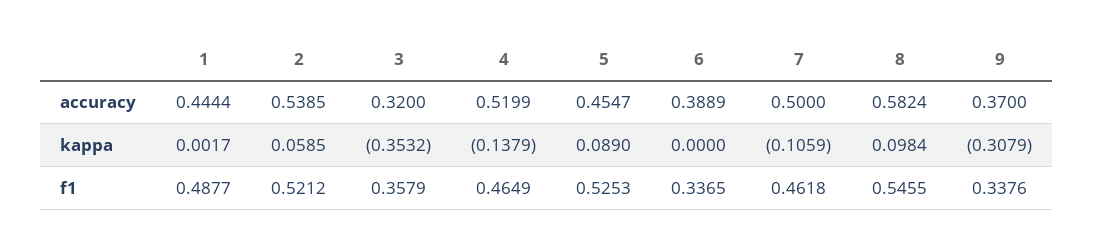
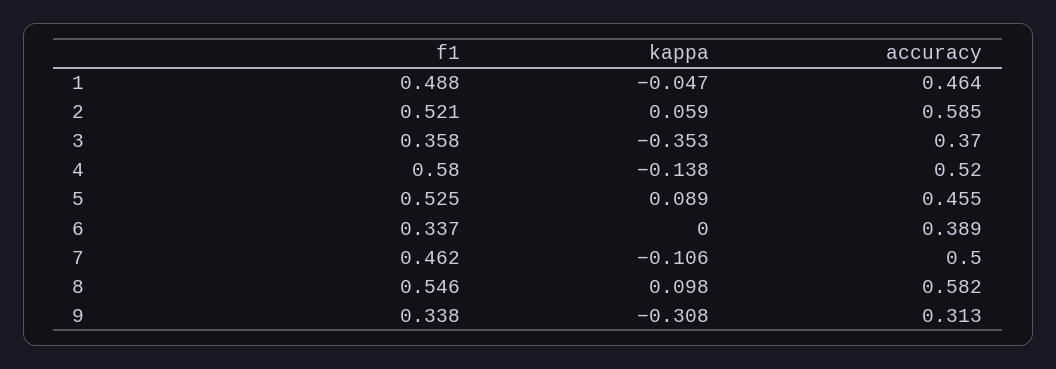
1, accuracy: 0.4444 -> 0.464
2, accuracy: 0.5385 -> 0.585
3, accuracy: 0.32 -> 0.37
9, accuracy: 0.37 -> 0.313
1, kappa: 0.0017 -> -0.047
4, f1: 0.4649 -> 0.58

